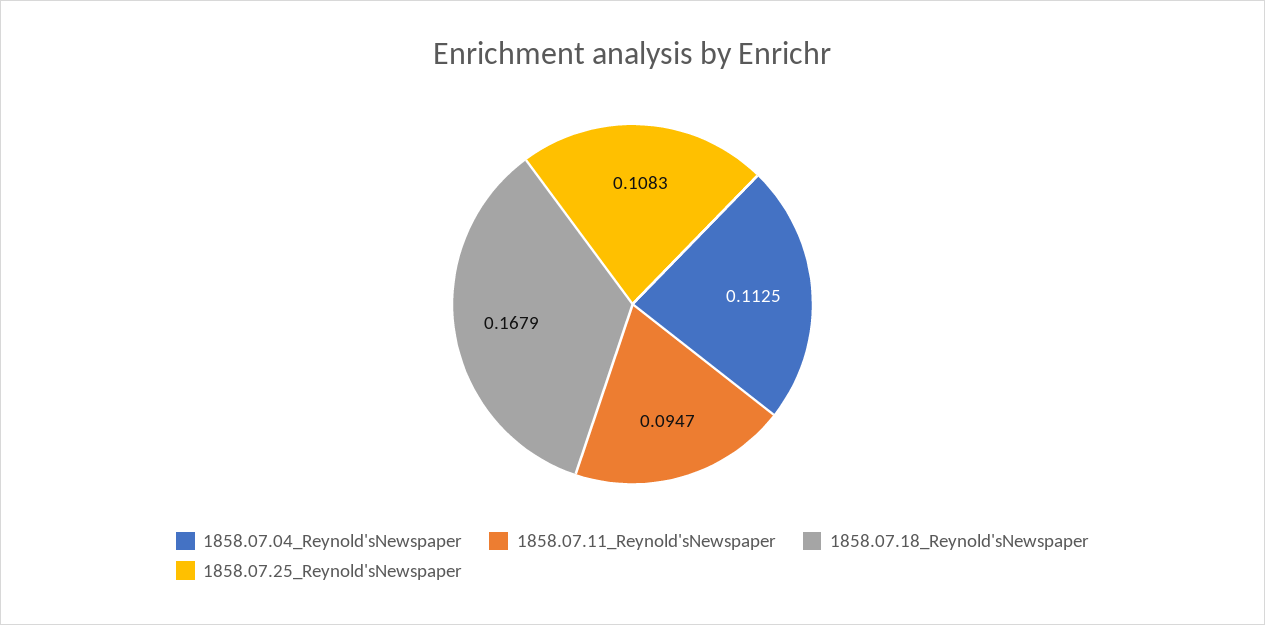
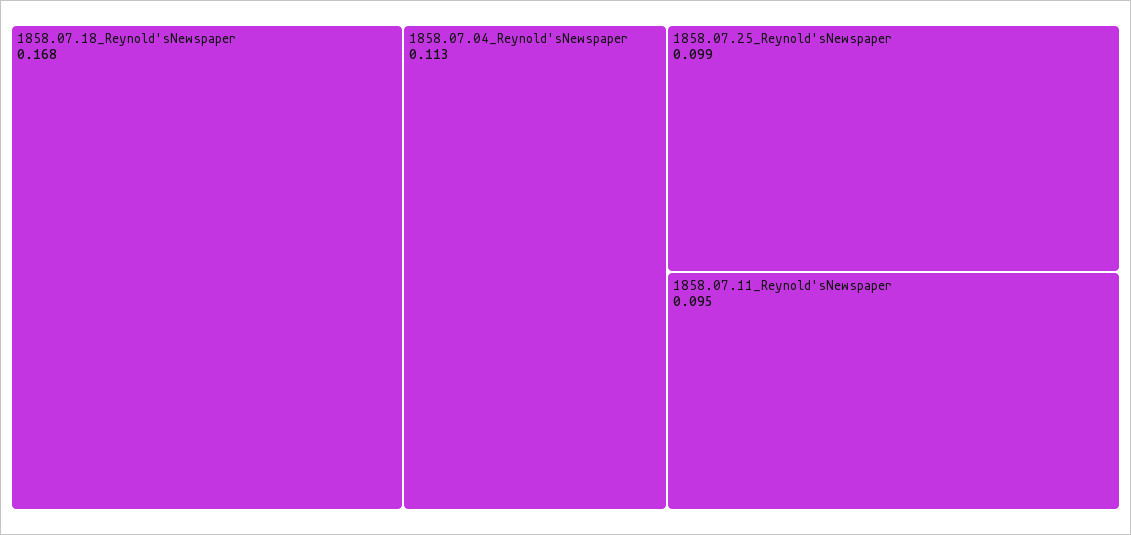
1858.07.25_Reynold'sNewspaper: 0.1083 -> 0.099

